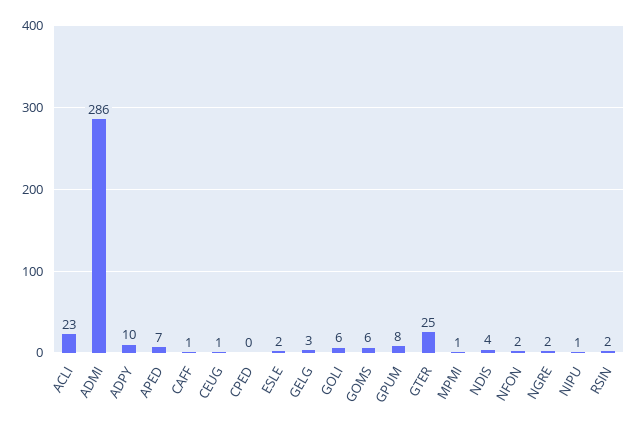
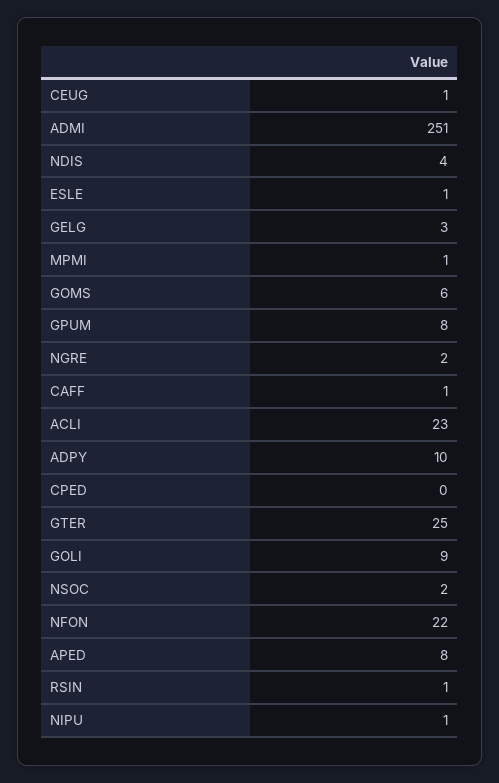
ADMI: 286 -> 251
APED: 7 -> 8
ESLE: 2 -> 1
GOLI: 6 -> 9
NFON: 2 -> 22
RSIN: 2 -> 1
NSOC: none -> 2

